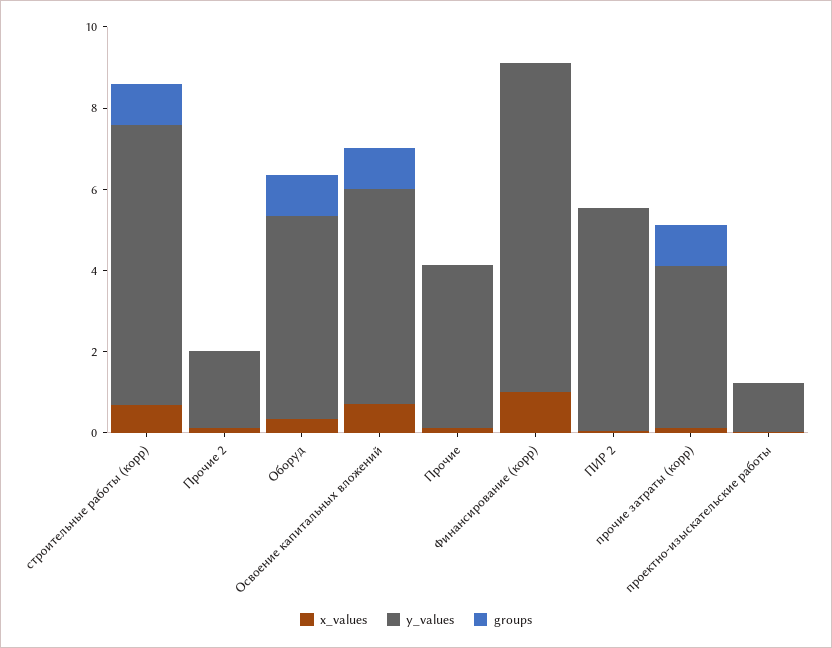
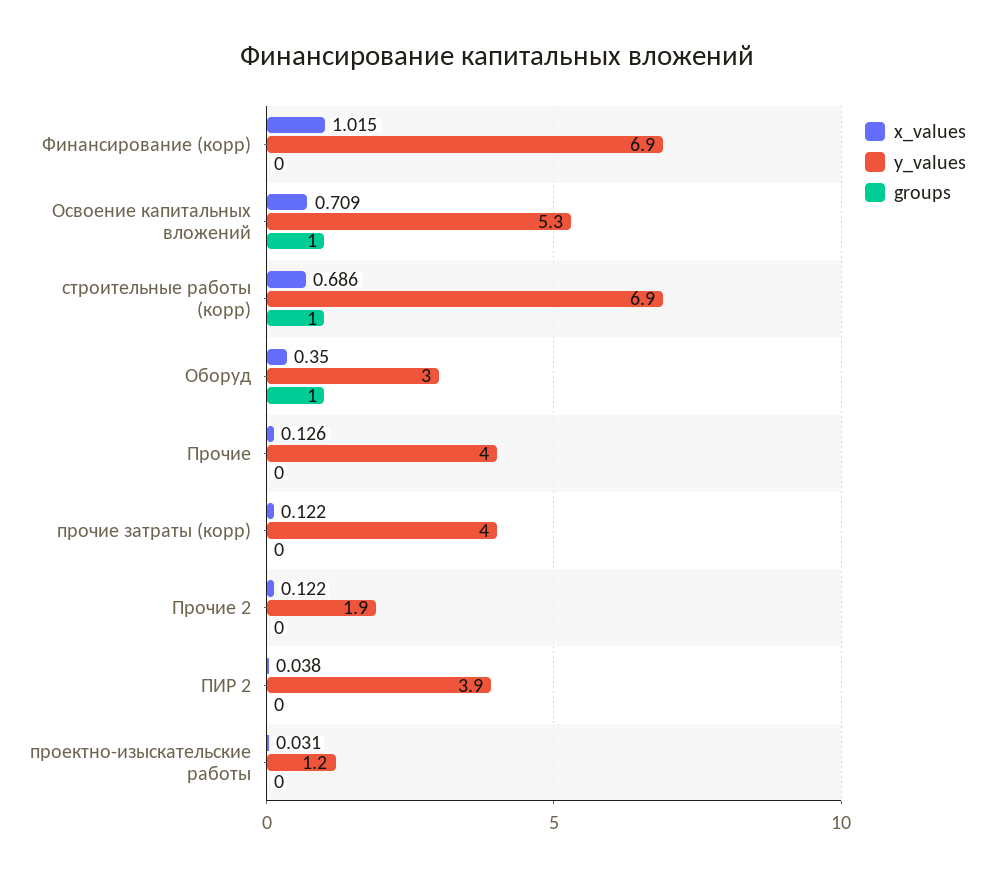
y_values, Оборуд: 5 -> 3
y_values, Финансирование (корр): 8 -> 6.9
y_values, ПИР 2: 5.5 -> 3.9
groups, прочие затраты (корр): 1 -> 0

